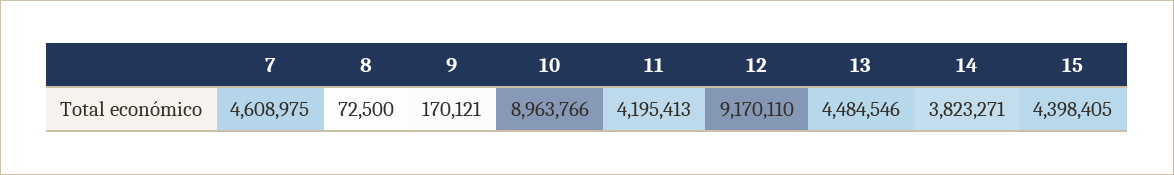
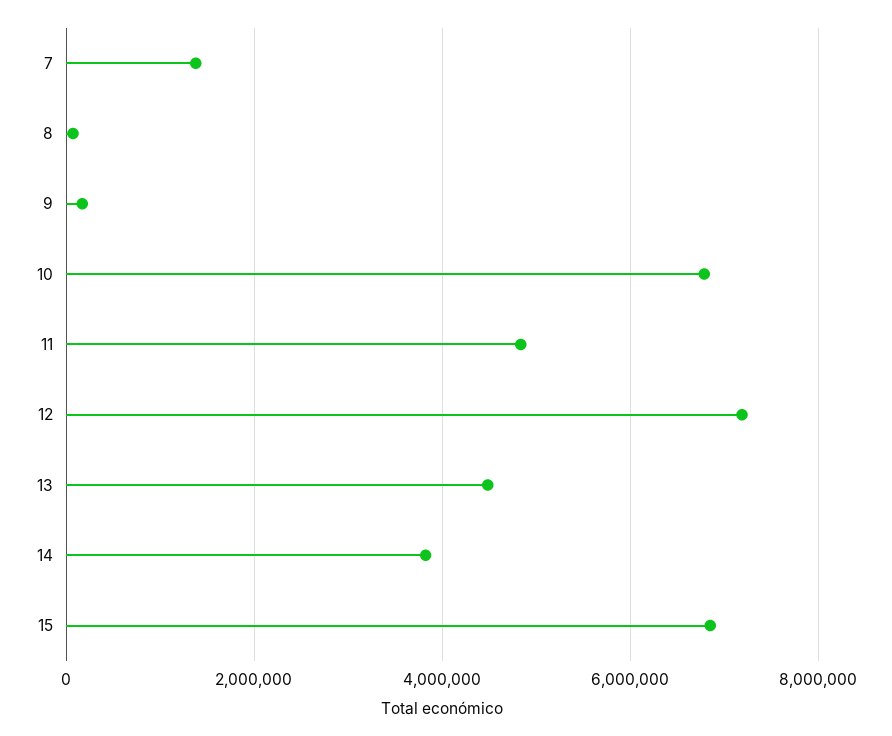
7: 4608975 -> 1400000
10: 8963766 -> 6800000
11: 4195413 -> 4800000
12: 9170110 -> 7200000
15: 4398405 -> 6800000

